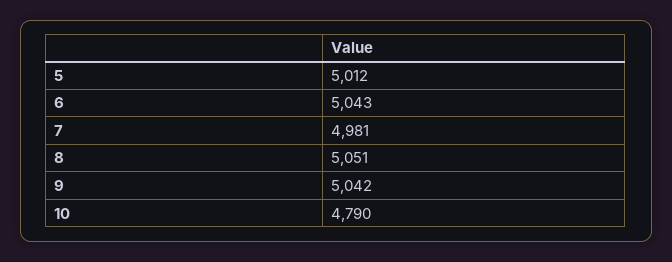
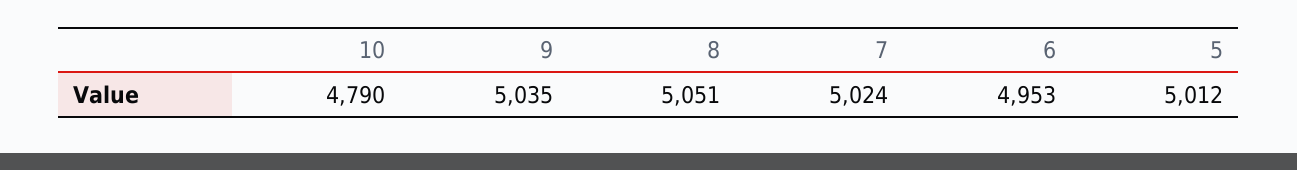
6: 5043 -> 4953
7: 4981 -> 5024
9: 5042 -> 5035

